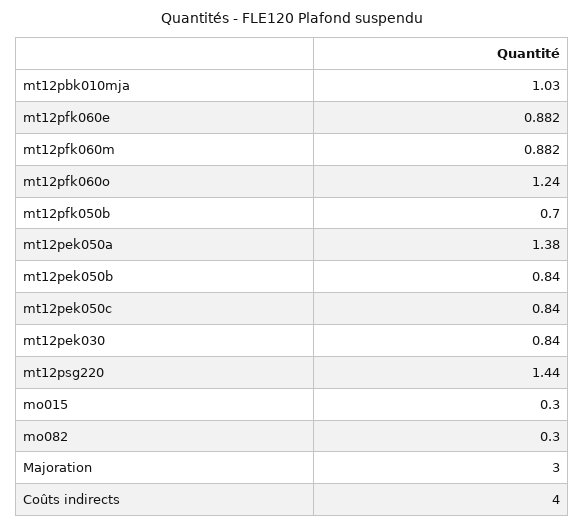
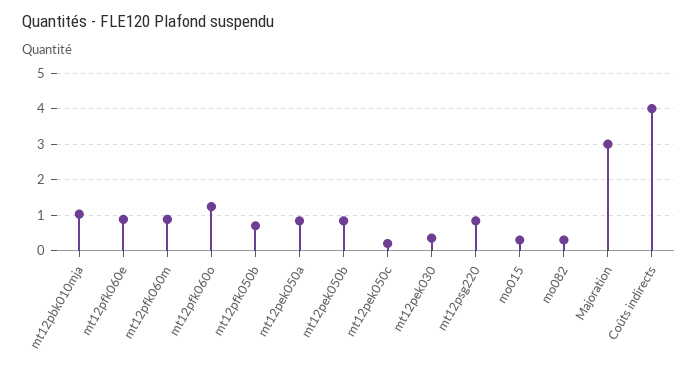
mt12pek050a: 1.38 -> 0.8
mt12pek050c: 0.84 -> 0.2
mt12pek030: 0.84 -> 0.4
mt12psg220: 1.44 -> 0.8

